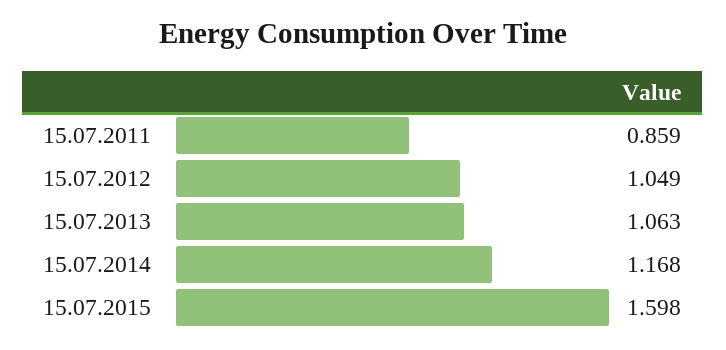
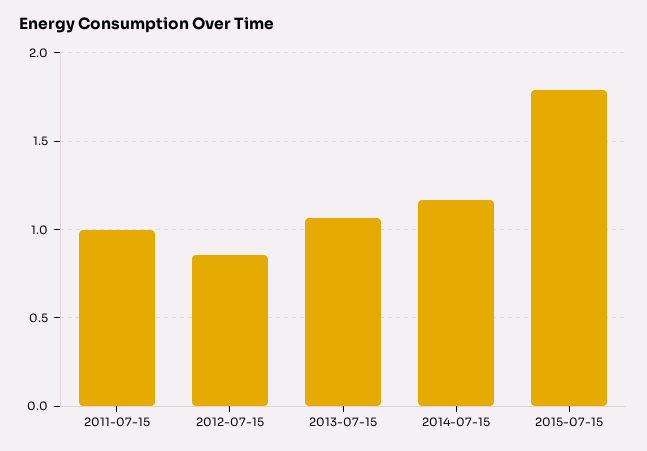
15.07.2011: 0.859 -> 1
15.07.2012: 1.049 -> 0.85
15.07.2015: 1.598 -> 1.8

